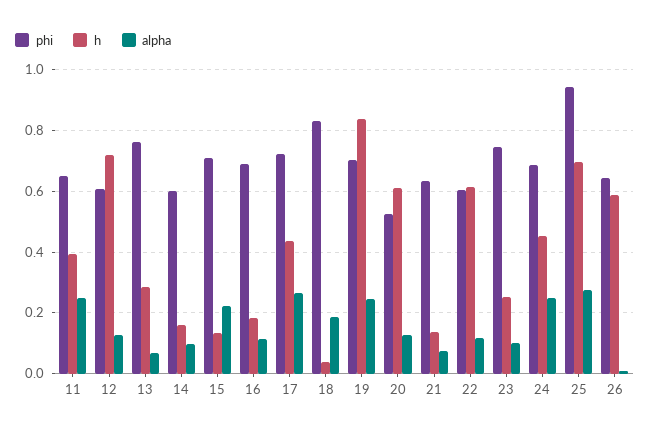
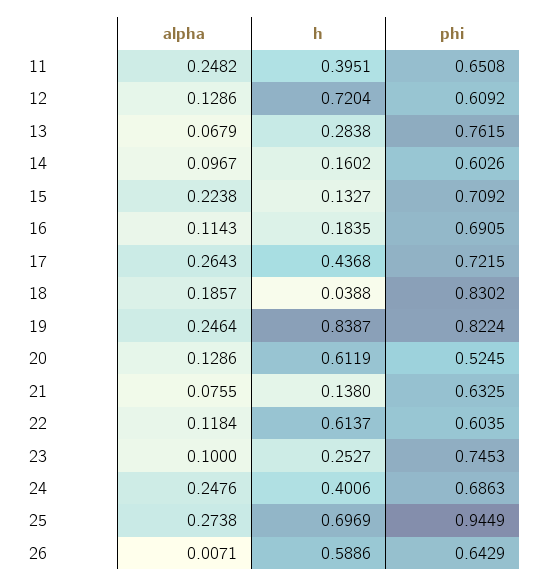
phi, 19: 0.7 -> 0.8224
h, 24: 0.46 -> 0.4006

